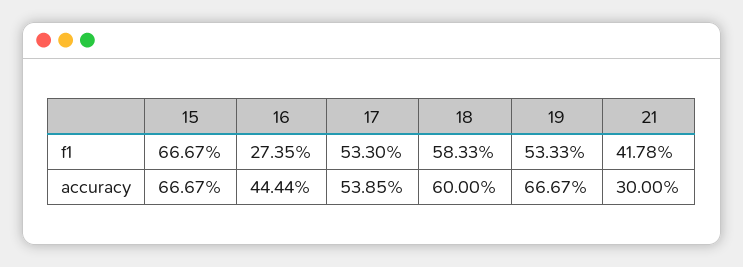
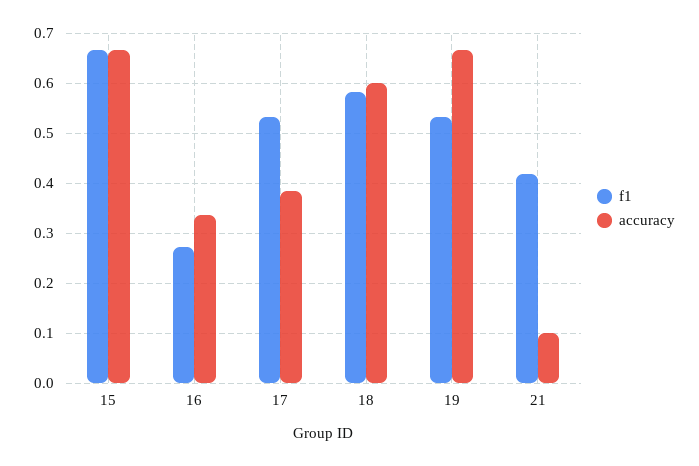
accuracy, 16: 0.4444 -> 0.34
accuracy, 17: 0.5385 -> 0.38
accuracy, 21: 0.3 -> 0.1

